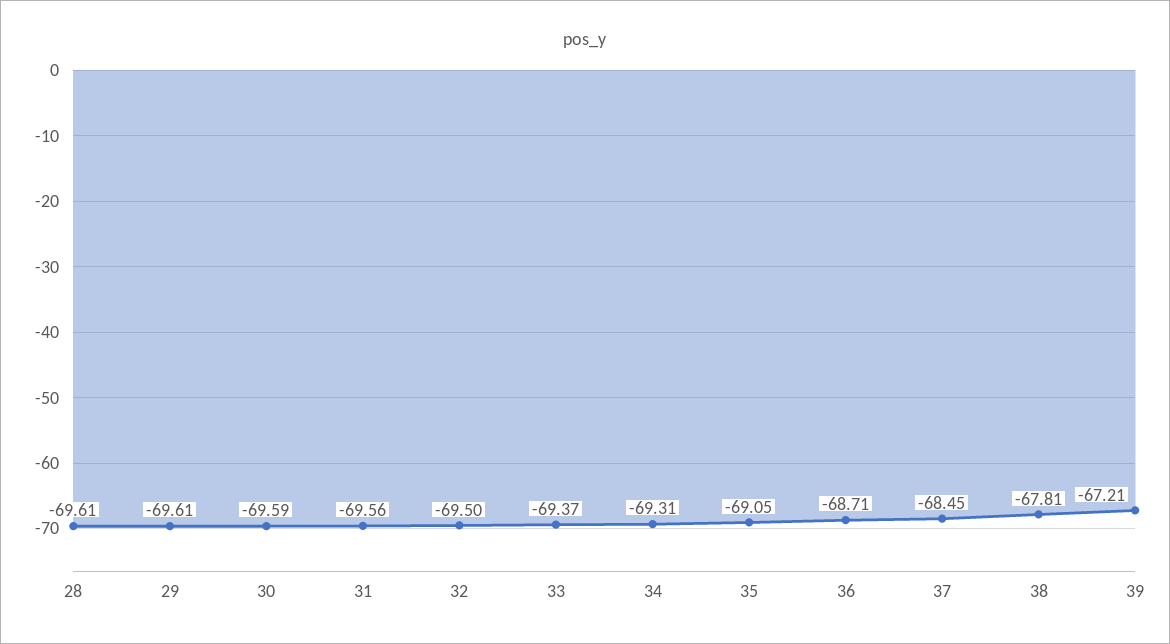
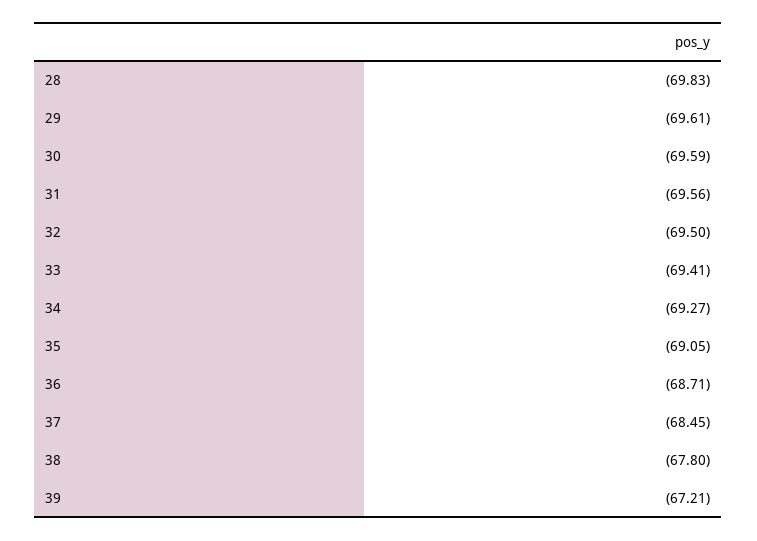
28: -69.61 -> -69.83
33: -69.37 -> -69.41
34: -69.31 -> -69.27
38: -67.81 -> -67.8

